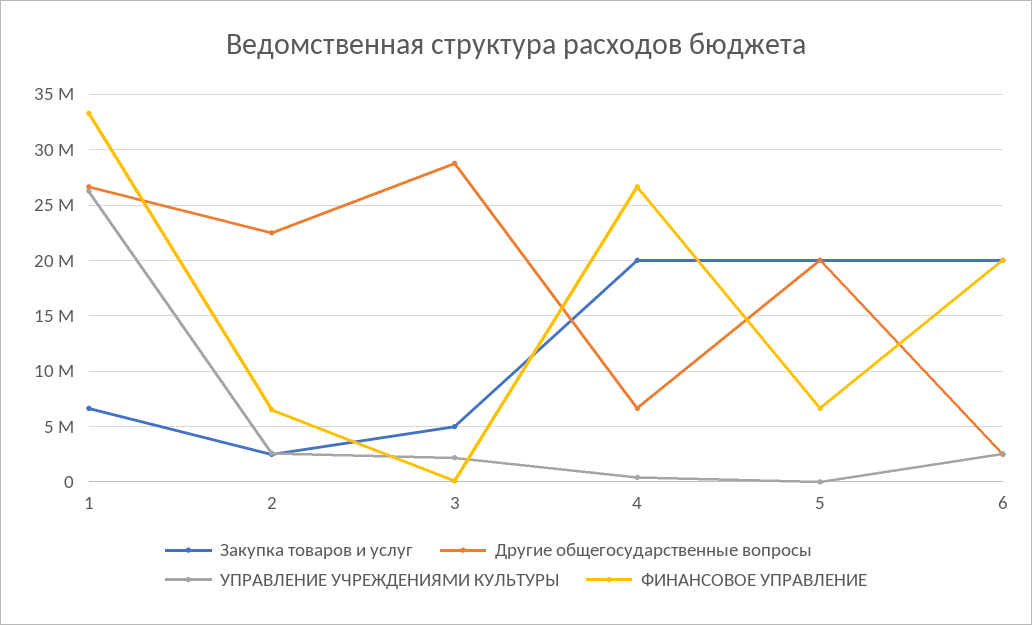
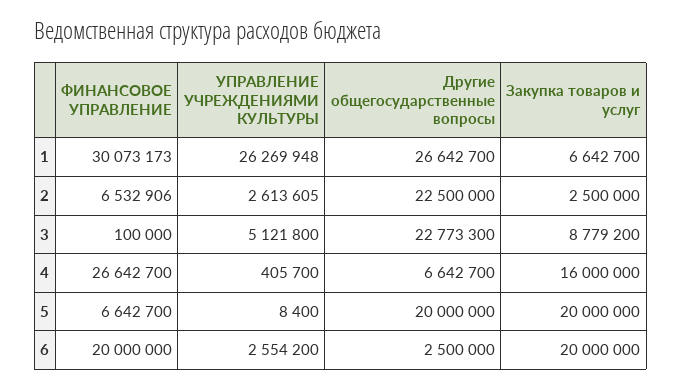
ФИНАНСОВОЕ УПРАВЛЕНИЕ, 1: 33000000 -> 30073173
Закупка товаров и услуг, 3: 5000000 -> 8779200
Другие общегосударственные вопросы, 3: 29000000 -> 22773300
УПРАВЛЕНИЕ УЧРЕЖДЕНИЯМИ КУЛЬТУРЫ, 3: 2000000 -> 5121800
Закупка товаров и услуг, 4: 20000000 -> 16000000

